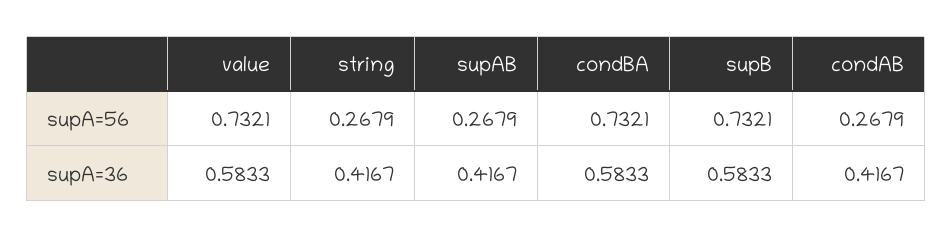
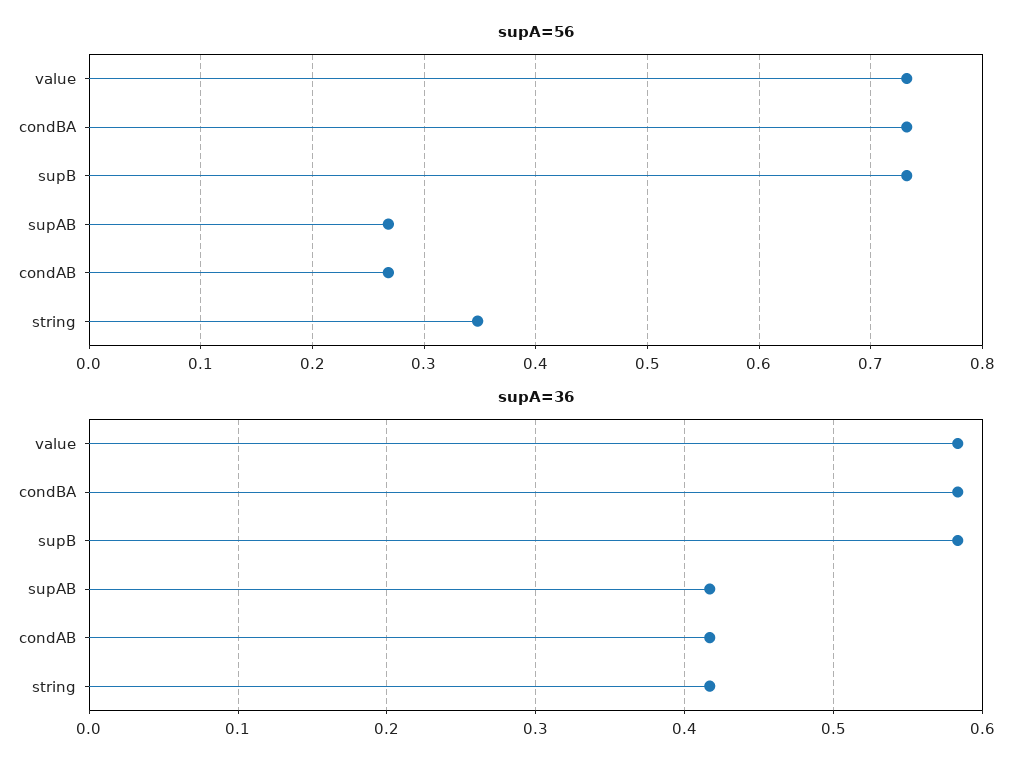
supA=56, string: 0.2679 -> 0.35

